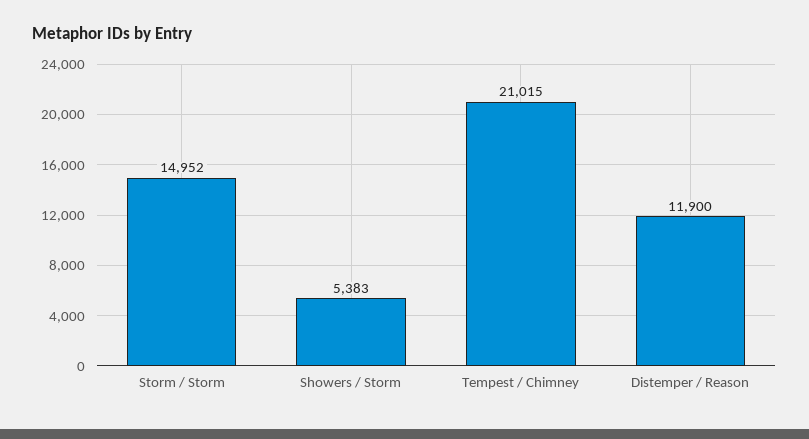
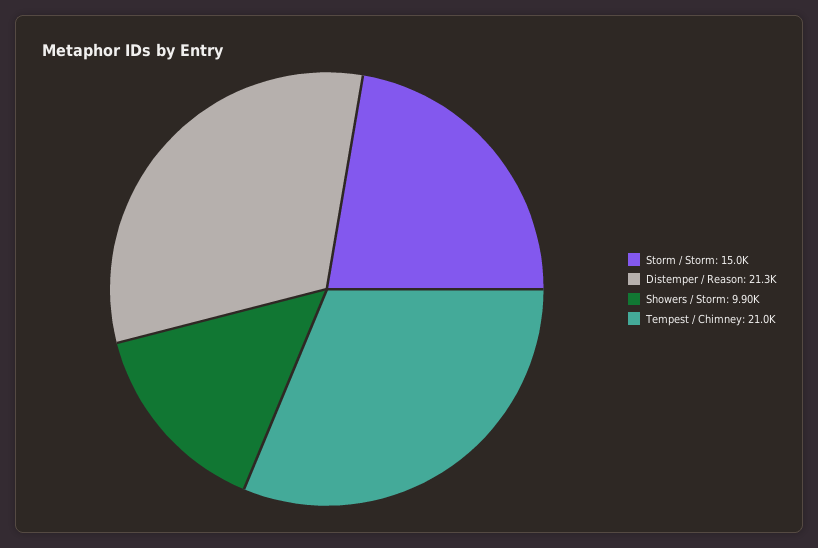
Showers / Storm: 5383 -> 9900
Distemper / Reason: 11900 -> 21300

